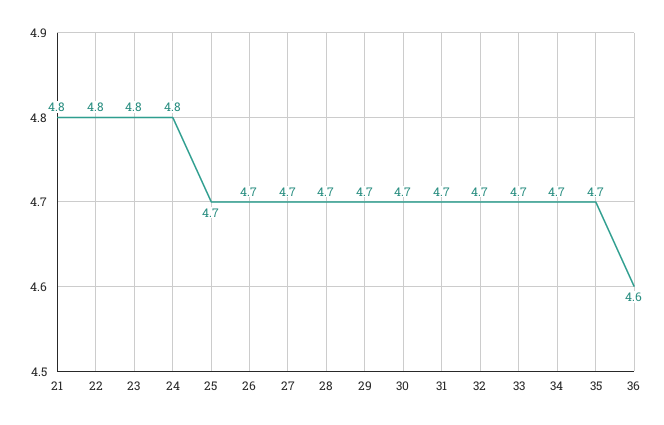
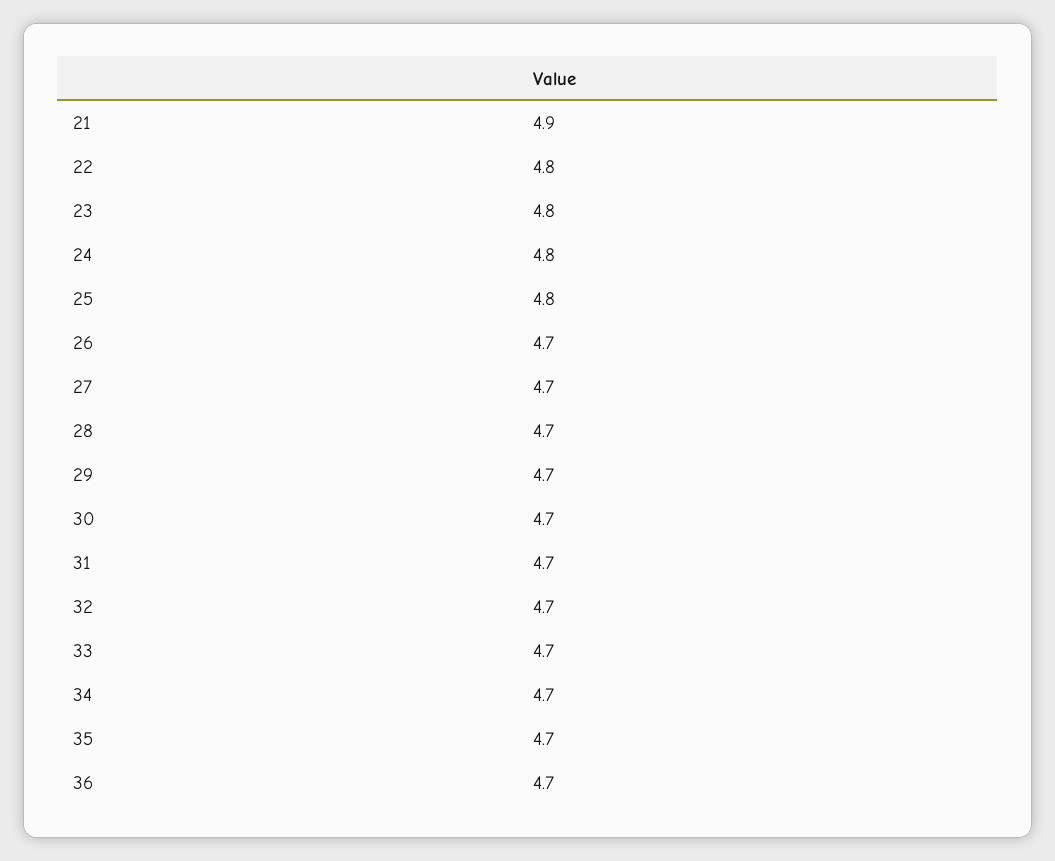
21: 4.8 -> 4.9
25: 4.7 -> 4.8
36: 4.6 -> 4.7

